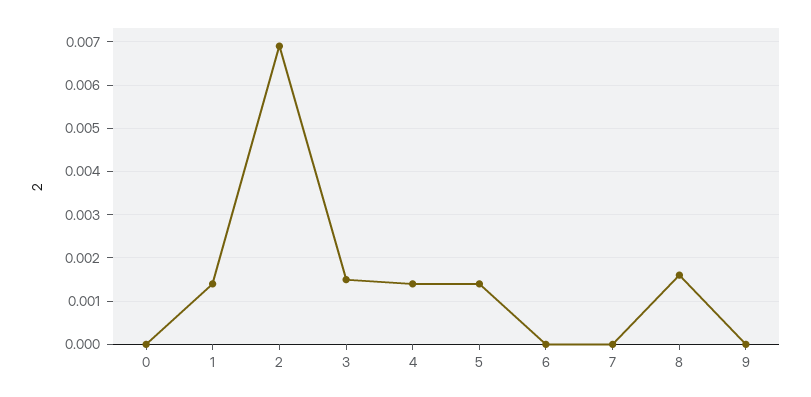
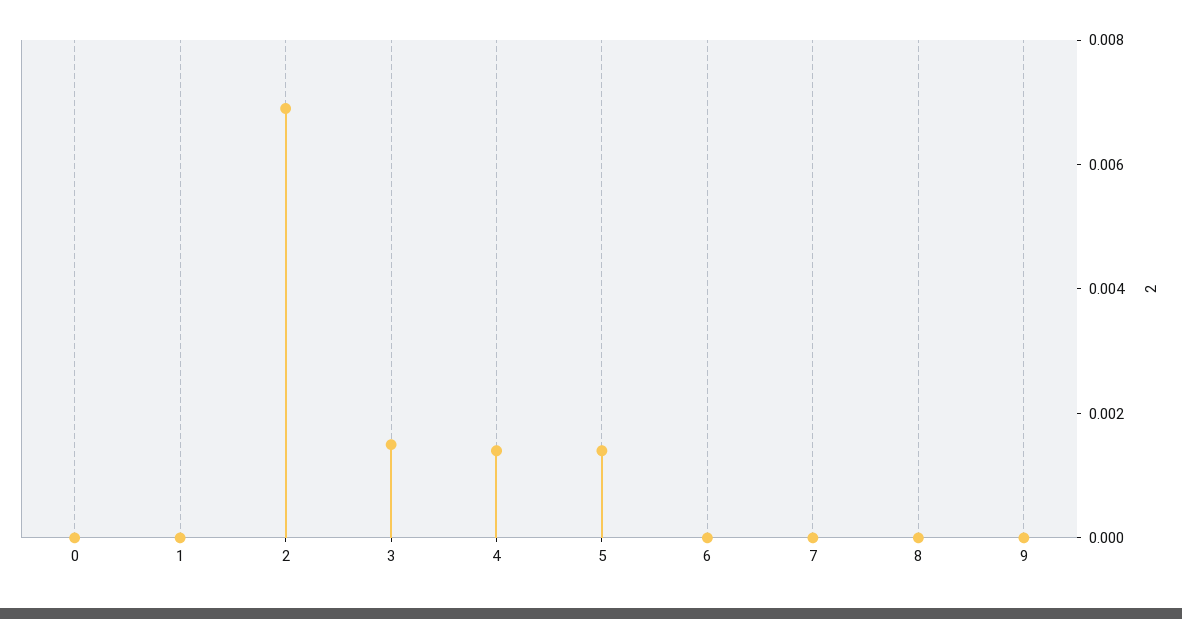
1: 0.0015 -> 0
8: 0.0015 -> 0

